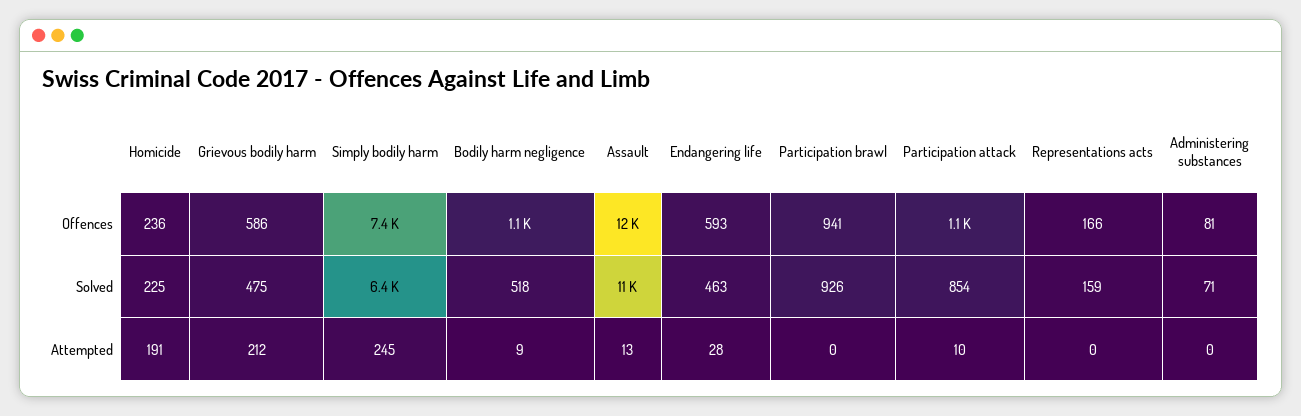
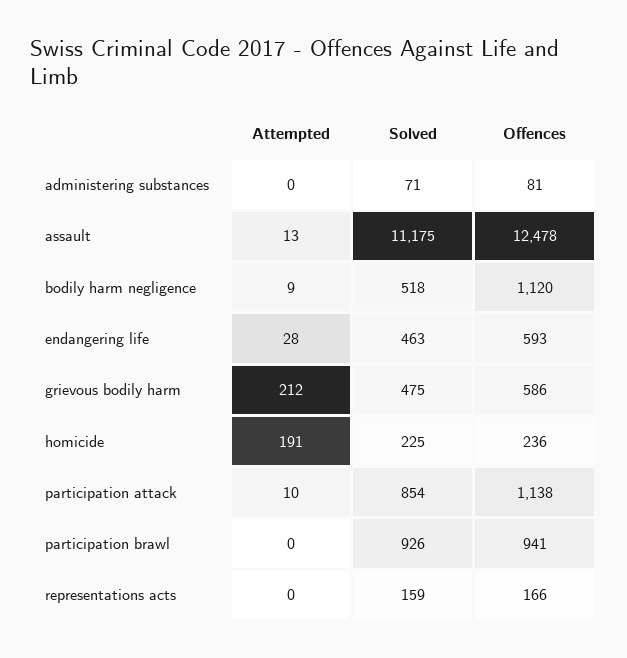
Simply bodily harm, Offences: 7400 -> none
Simply bodily harm, Solved: 6400 -> none
Simply bodily harm, Attempted: 245 -> none

